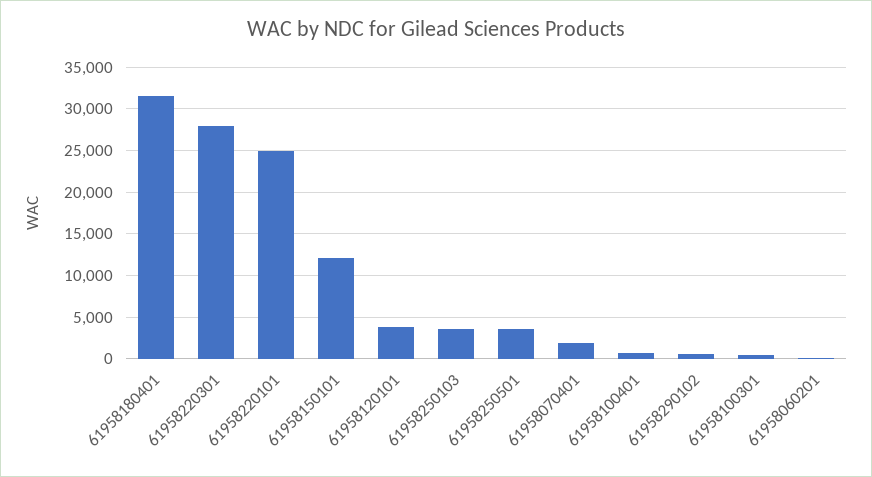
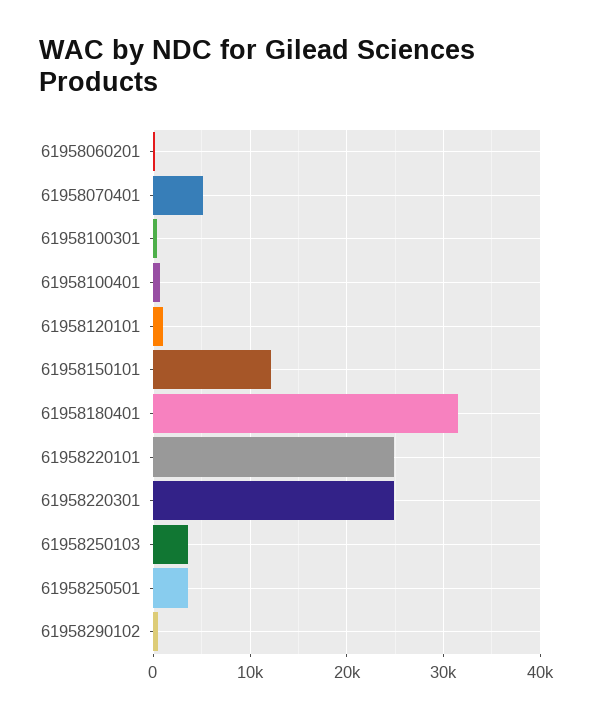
61958220301: 28000 -> 25000
61958120101: 4000 -> 1000
61958070401: 2000 -> 5000

